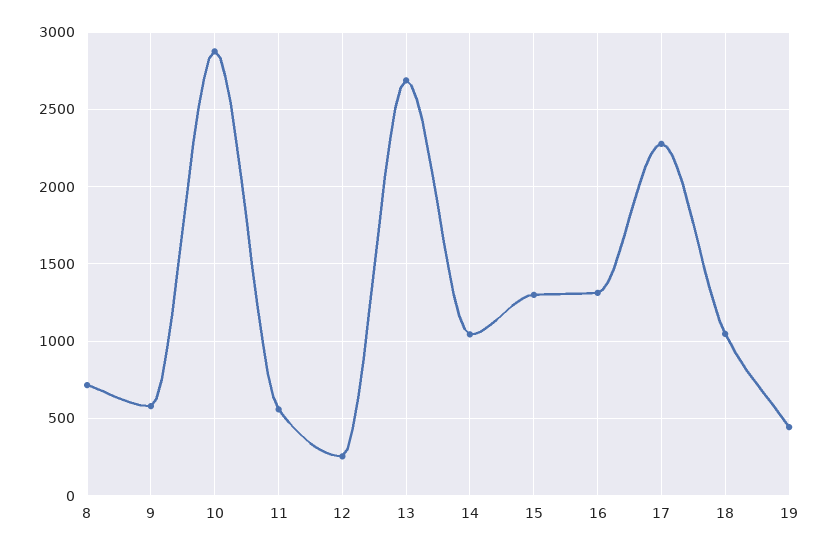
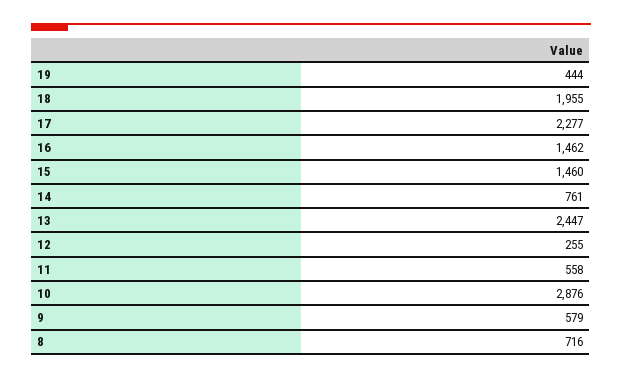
13: 2700 -> 2447
14: 1050 -> 761
15: 1300 -> 1460
16: 1300 -> 1462
18: 1050 -> 1955

